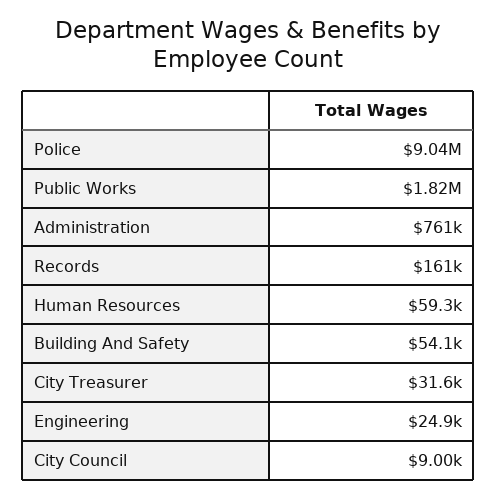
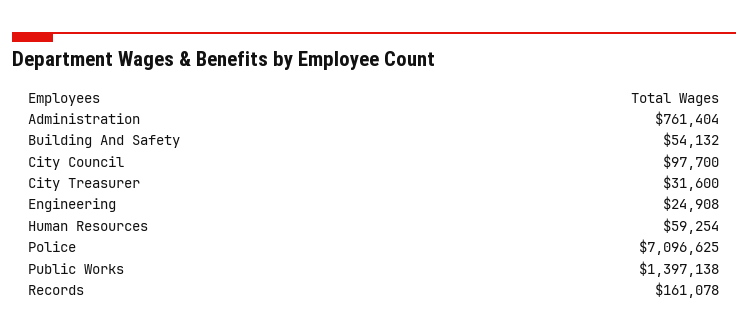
Police: 9040000 -> 7096625
Public Works: 1820000 -> 1397138
City Council: 9000 -> 97700

